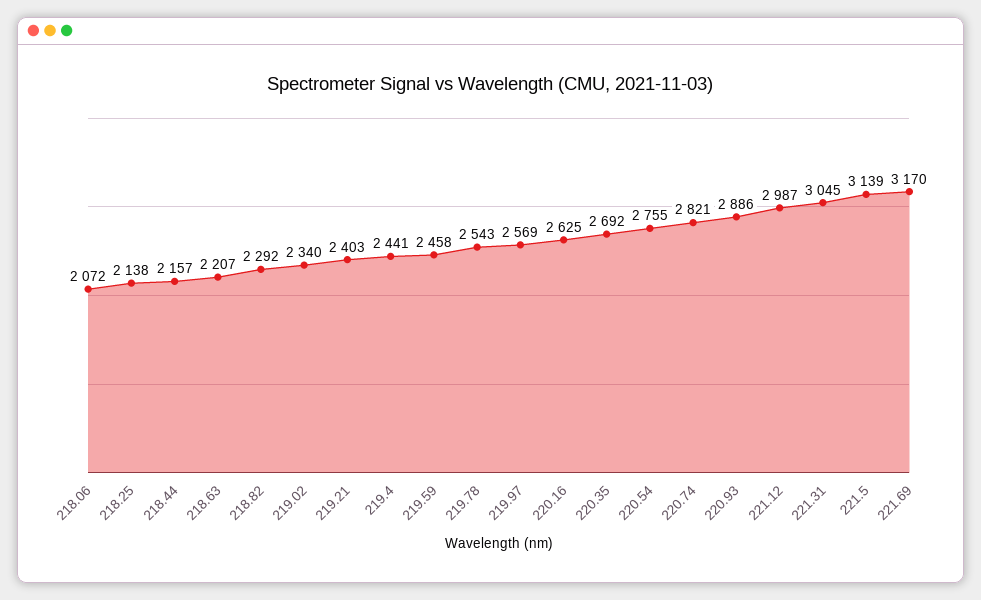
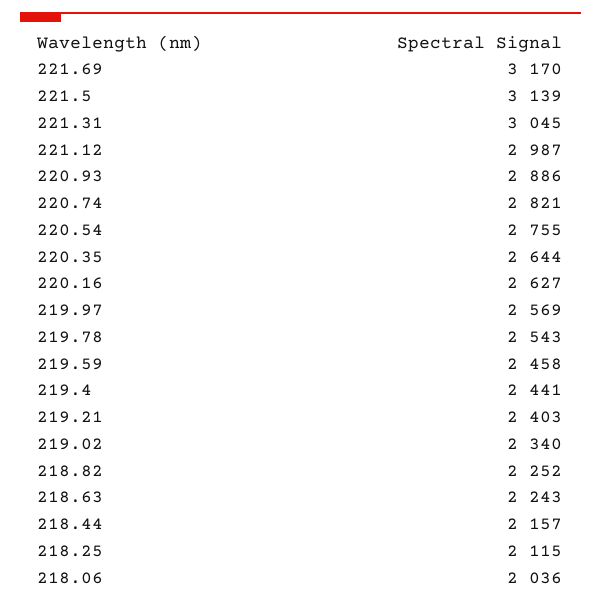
218.06: 2072 -> 2036
218.25: 2138 -> 2115
218.63: 2207 -> 2243
218.82: 2292 -> 2252
220.16: 2625 -> 2627
220.35: 2692 -> 2644

